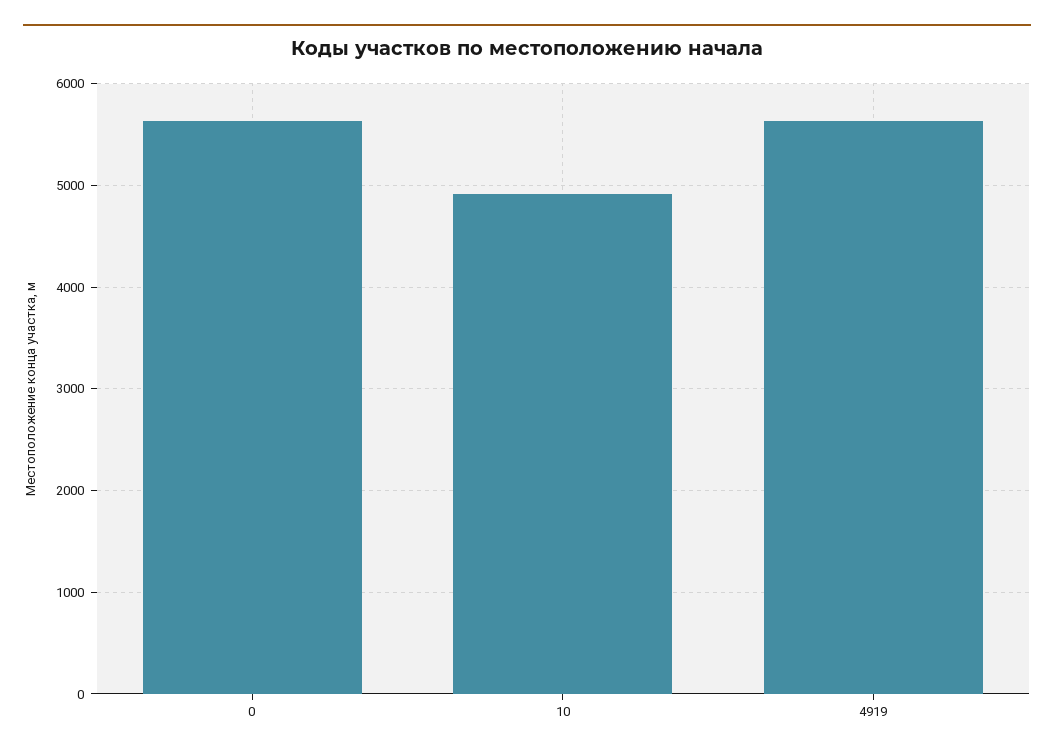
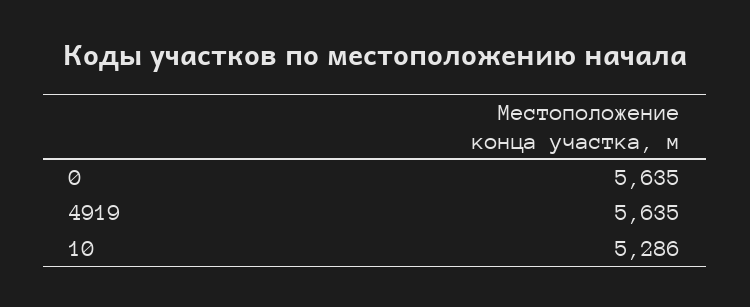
10: 4900 -> 5286

